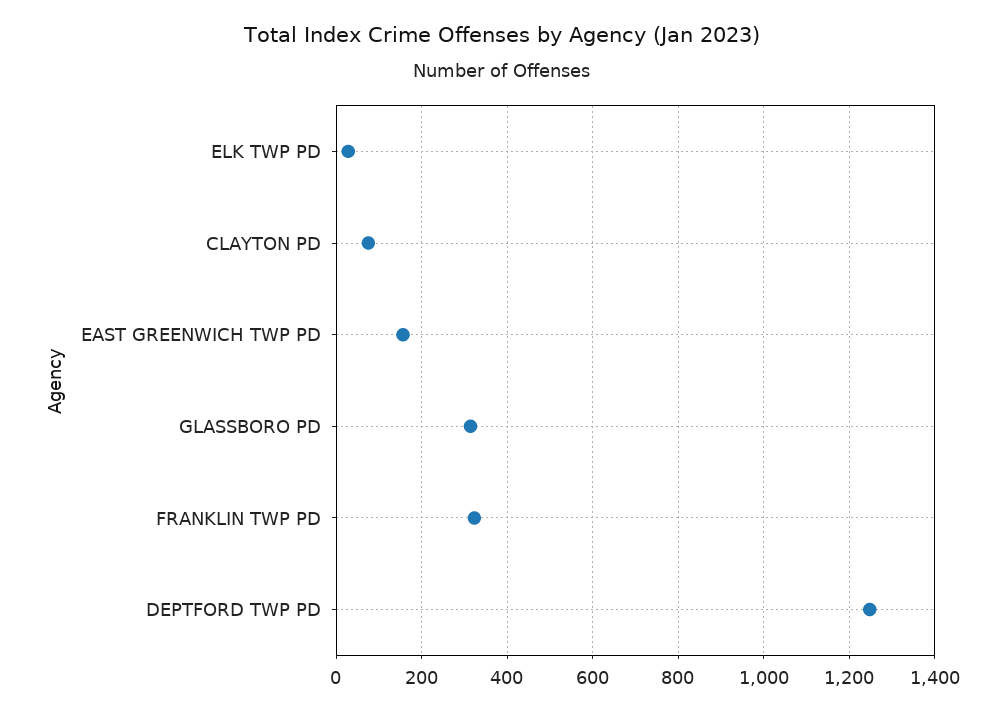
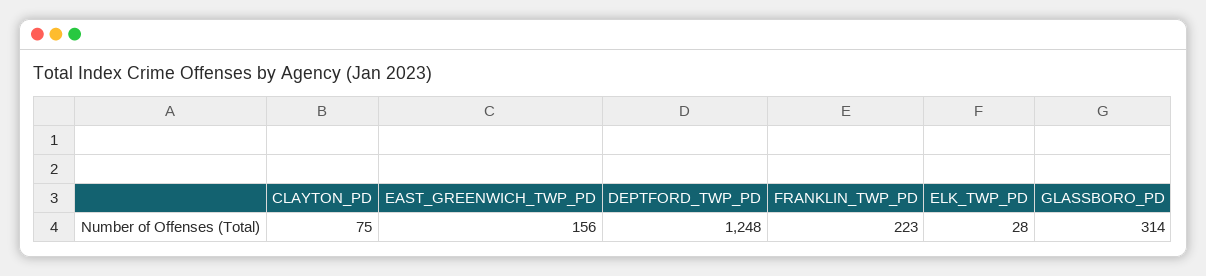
FRANKLIN TWP PD: 320 -> 223

